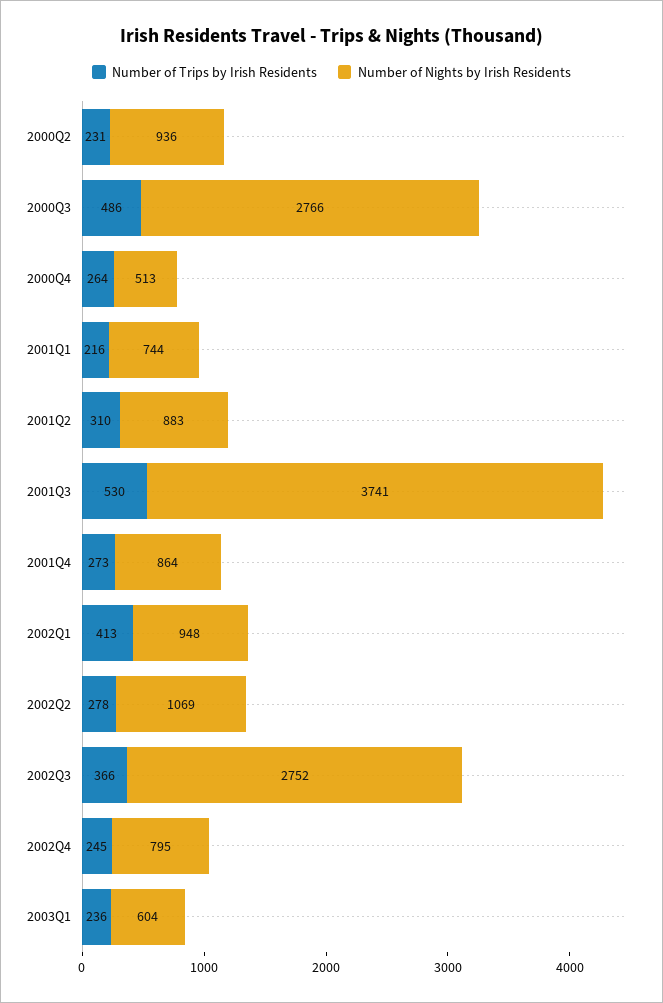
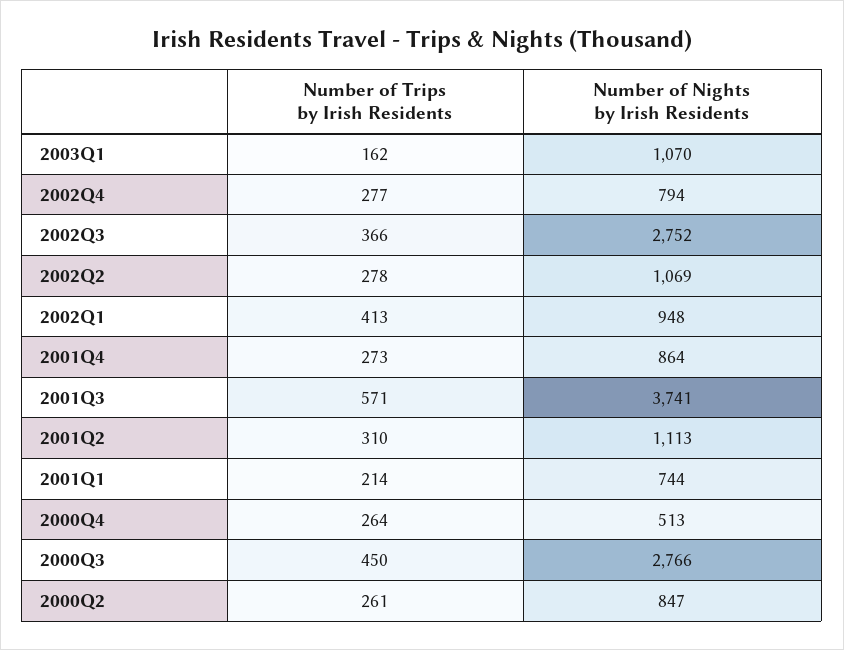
Number of Trips by Irish Residents, 2000Q2: 231 -> 261
Number of Nights by Irish Residents, 2000Q2: 936 -> 847
Number of Trips by Irish Residents, 2000Q3: 486 -> 450
Number of Trips by Irish Residents, 2001Q1: 216 -> 214
Number of Nights by Irish Residents, 2001Q2: 883 -> 1113
Number of Trips by Irish Residents, 2001Q3: 530 -> 571
Number of Trips by Irish Residents, 2002Q4: 245 -> 277
Number of Nights by Irish Residents, 2002Q4: 795 -> 794
Number of Trips by Irish Residents, 2003Q1: 236 -> 162
Number of Nights by Irish Residents, 2003Q1: 604 -> 1070

